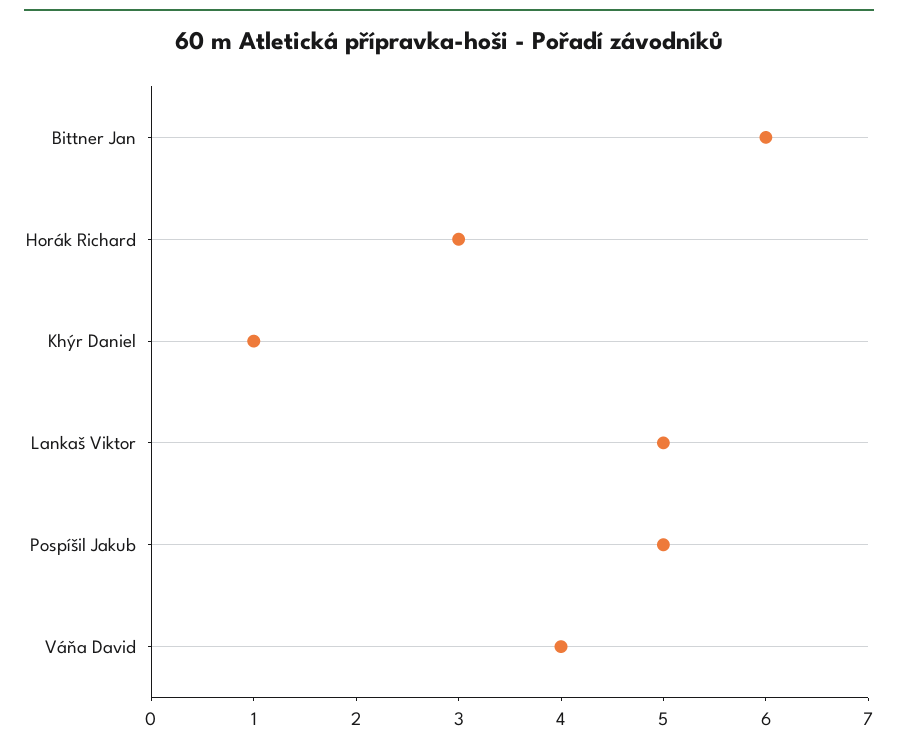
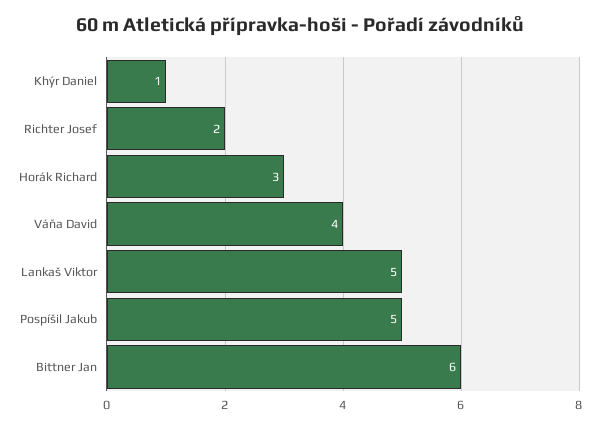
Richter Josef: none -> 2

